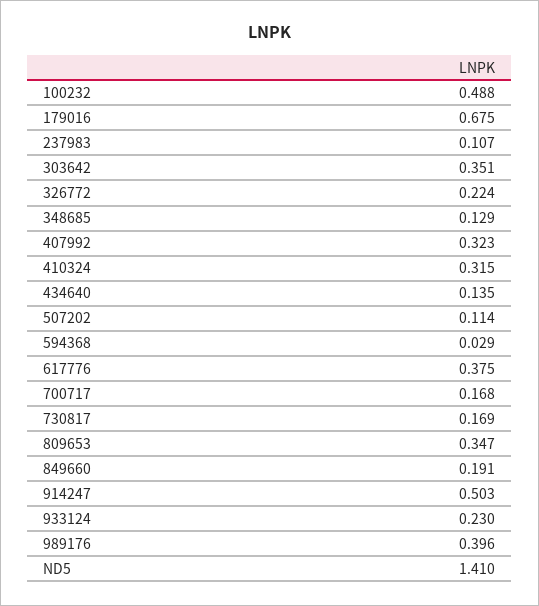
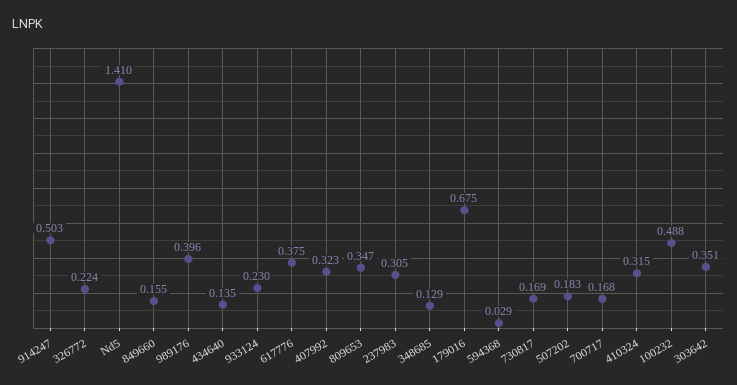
237983: 0.107 -> 0.305
507202: 0.114 -> 0.183
849660: 0.191 -> 0.155

